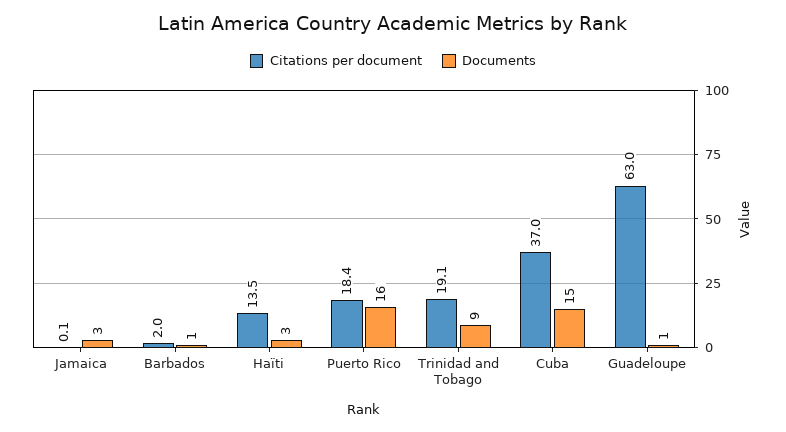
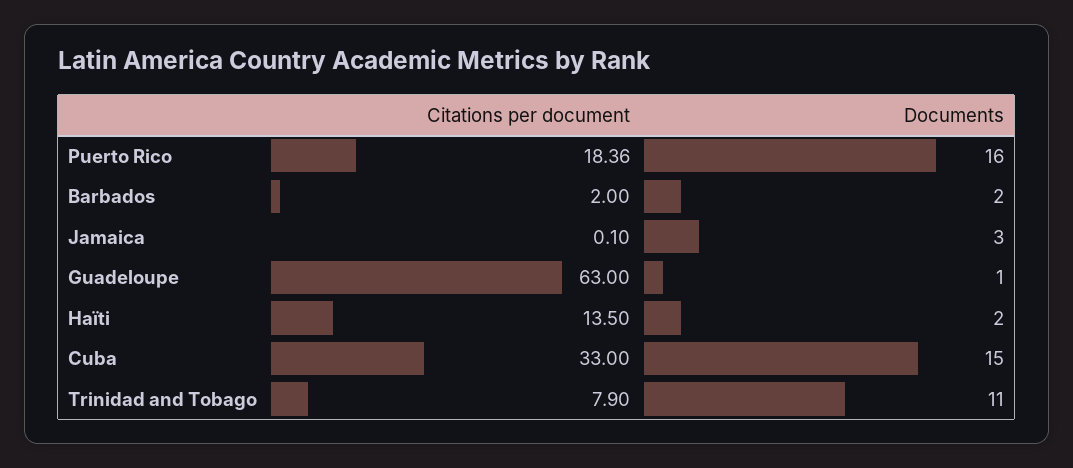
Documents, Barbados: 1 -> 2
Documents, Haïti: 3 -> 2
Citations per document, Trinidad and Tobago: 19.1 -> 7.9
Documents, Trinidad and Tobago: 9 -> 11
Citations per document, Cuba: 37 -> 33

